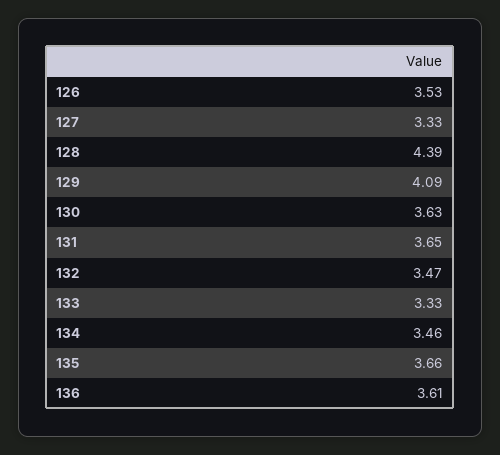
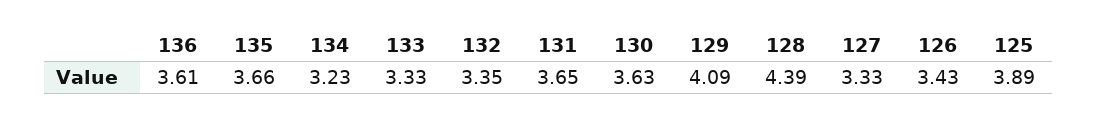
126: 3.53 -> 3.43
132: 3.47 -> 3.35
134: 3.46 -> 3.23
125: none -> 3.89

